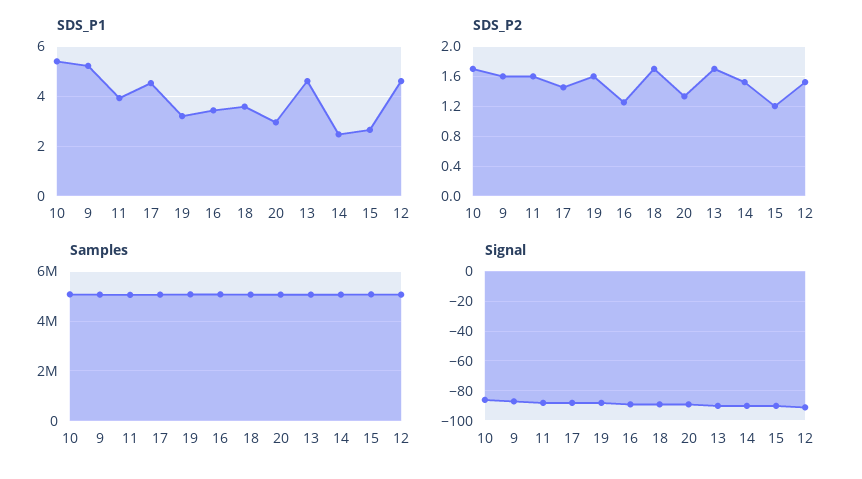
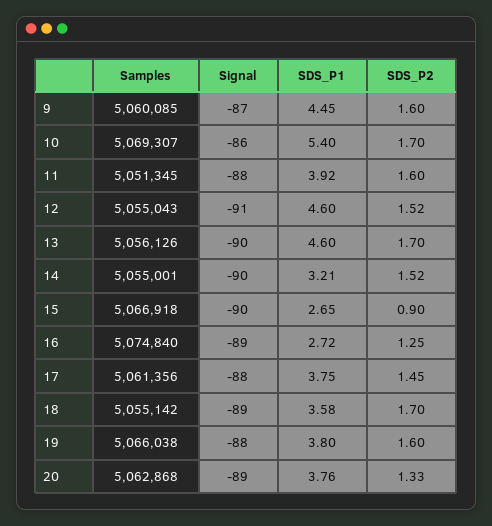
SDS_P1, 9: 5.25 -> 4.45
SDS_P1, 17: 4.5 -> 3.75
SDS_P1, 19: 3.25 -> 3.8
SDS_P1, 16: 3.5 -> 2.72
SDS_P1, 20: 3 -> 3.76
SDS_P1, 14: 2.5 -> 3.21
SDS_P2, 15: 1.2 -> 0.9

